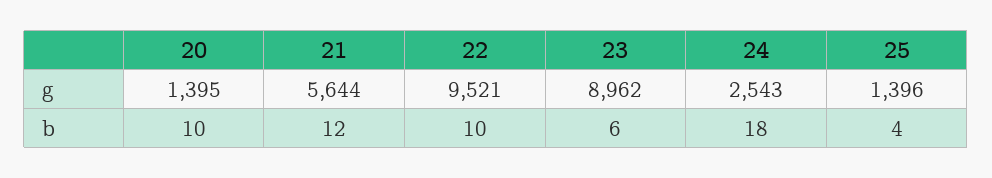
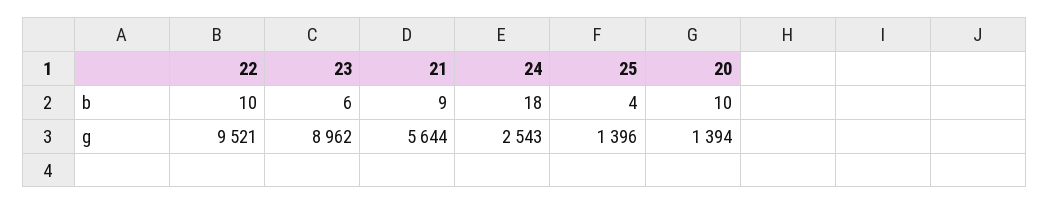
20, g: 1395 -> 1394
21, b: 12 -> 9

